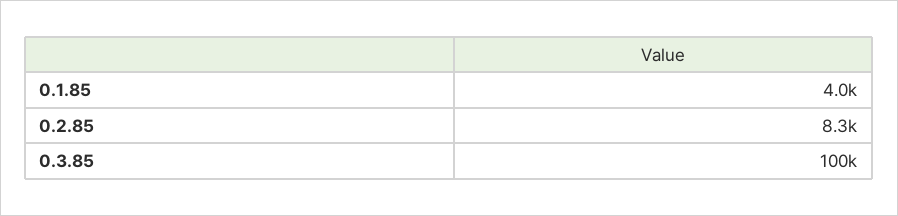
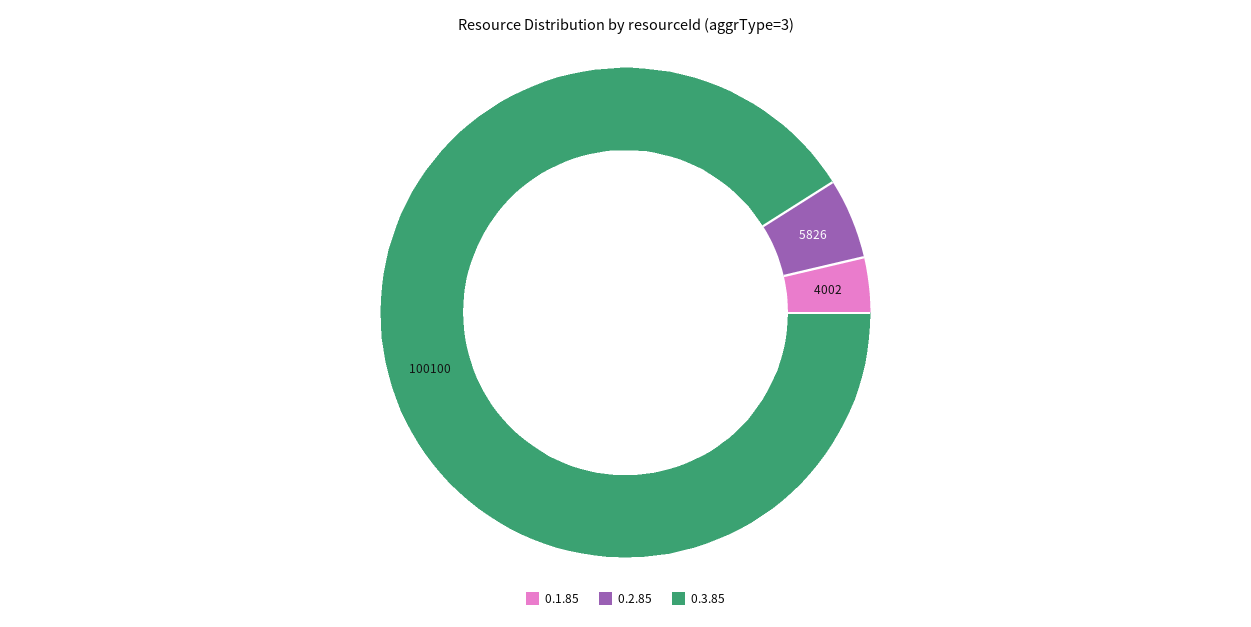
0.2.85: 8300 -> 5826

